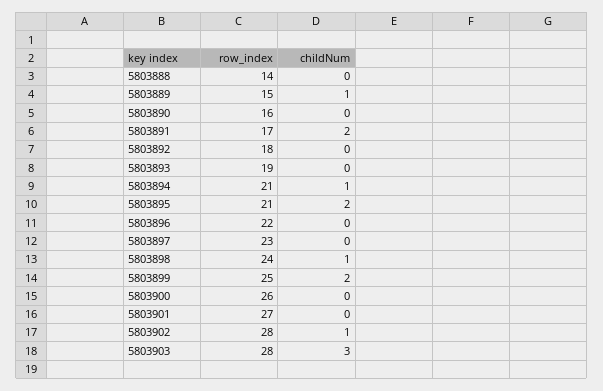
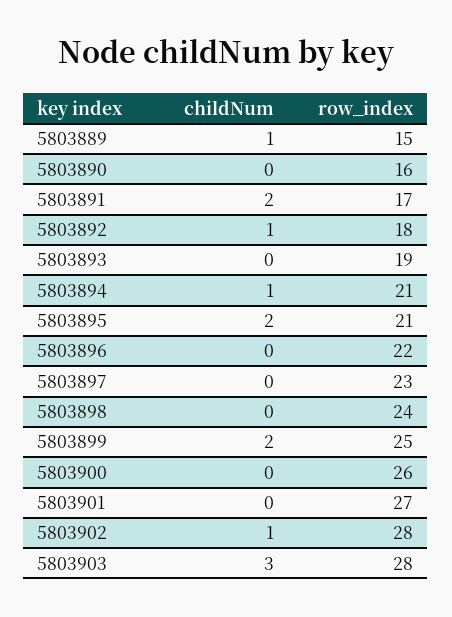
row_index, 5803888: 14 -> none
childNum, 5803888: 0 -> none
childNum, 5803892: 0 -> 1
childNum, 5803898: 1 -> 0

